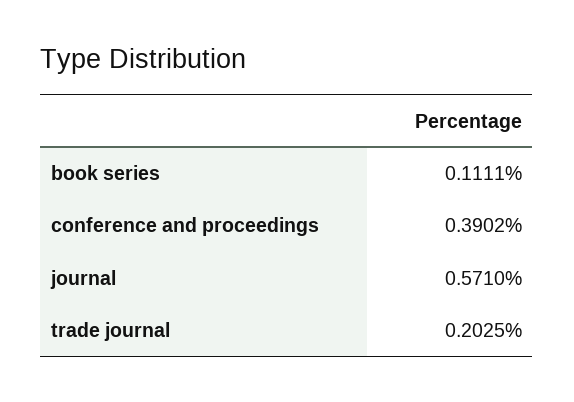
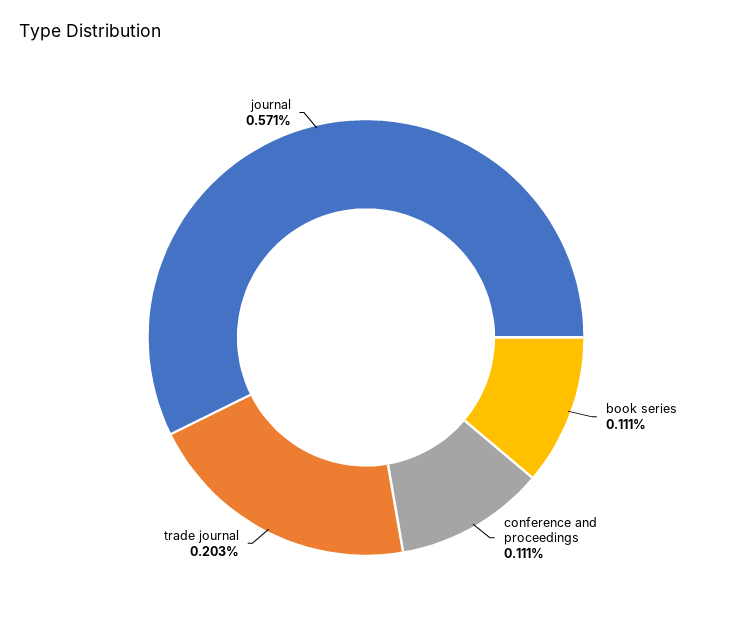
conference and proceedings: 0.3902 -> 0.111

